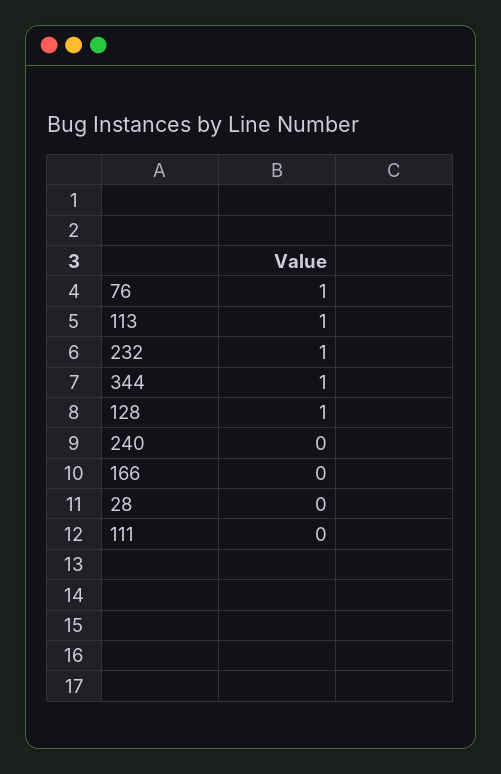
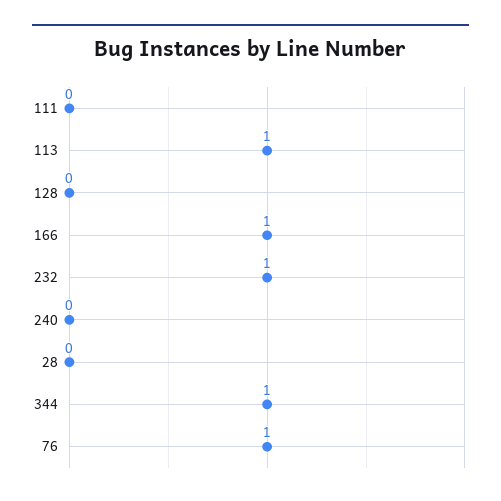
128: 1 -> 0
166: 0 -> 1

